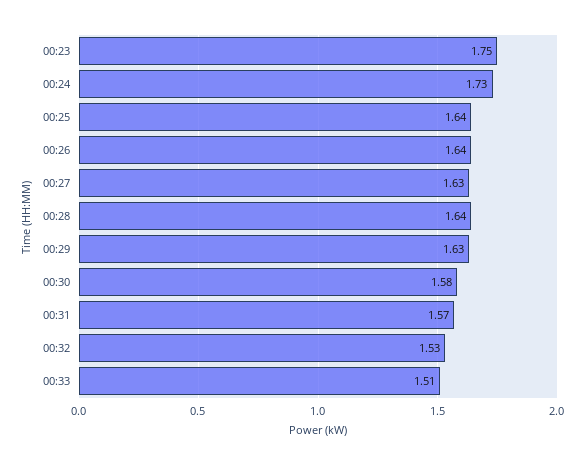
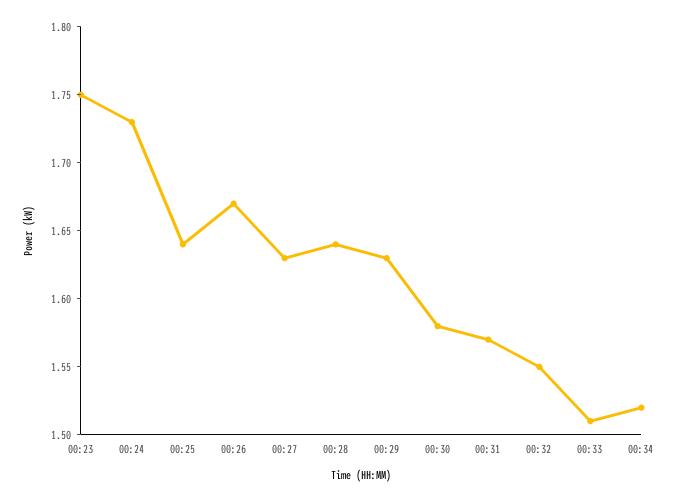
00:26: 1.64 -> 1.67
00:32: 1.53 -> 1.55
00:34: none -> 1.52

